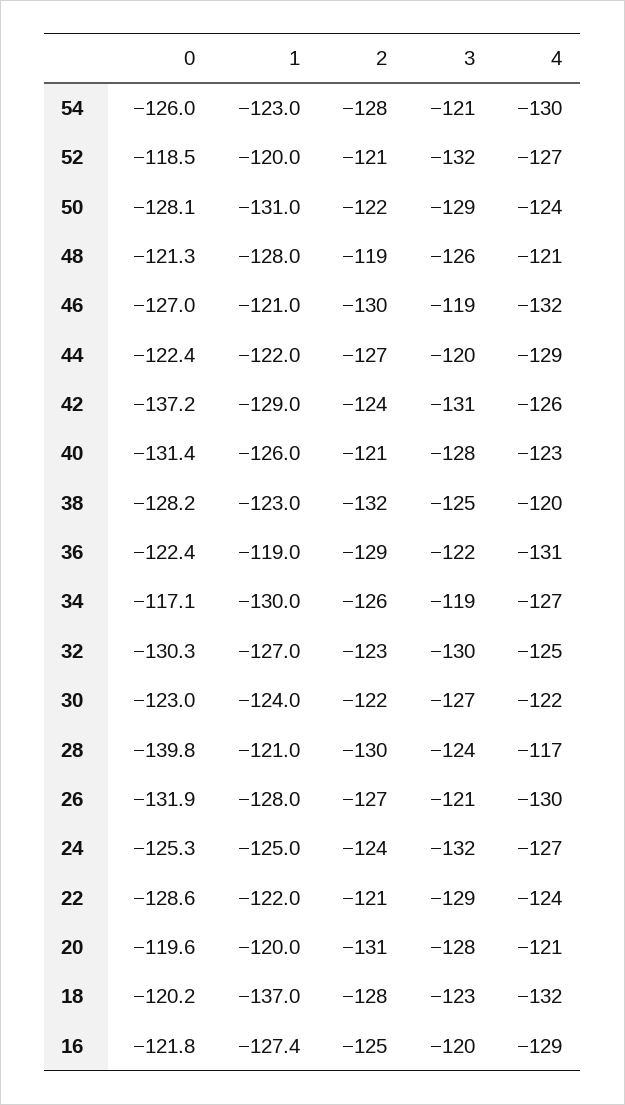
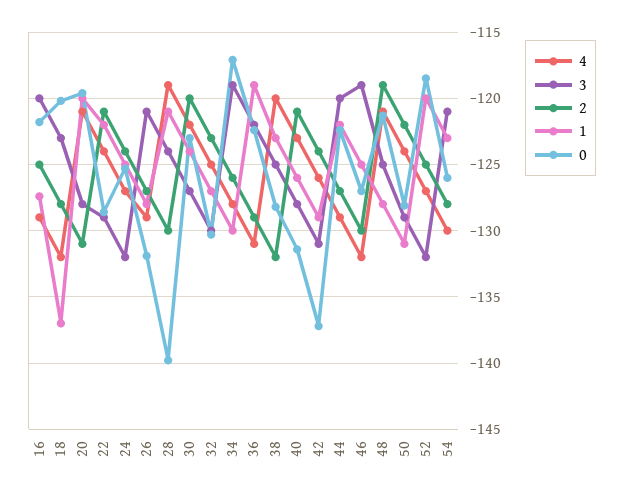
2, 52: -121 -> -125
3, 48: -126 -> -125
1, 46: -121 -> -125
4, 34: -127 -> -128
2, 30: -122 -> -120
4, 28: -117 -> -119
4, 26: -130 -> -129

